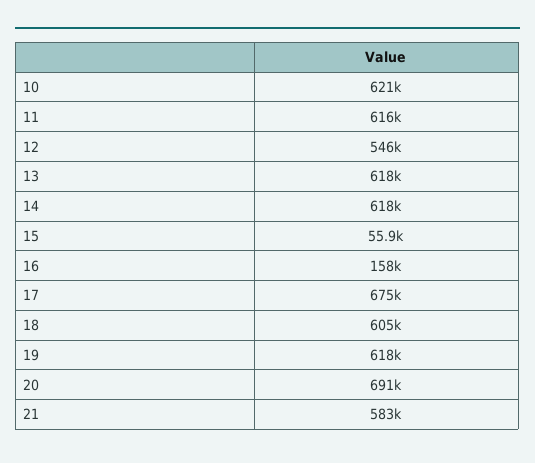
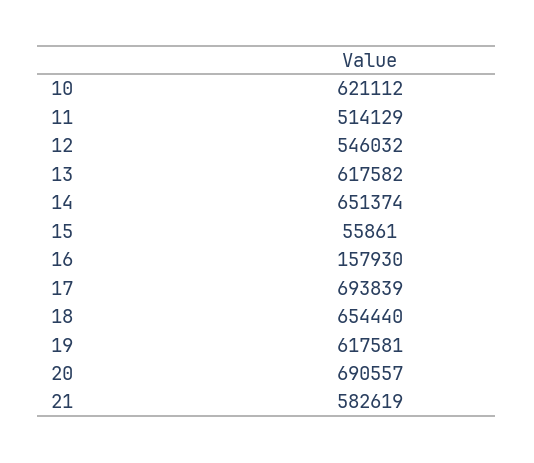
11: 616000 -> 514129
14: 618000 -> 651374
17: 675000 -> 693839
18: 605000 -> 654440

